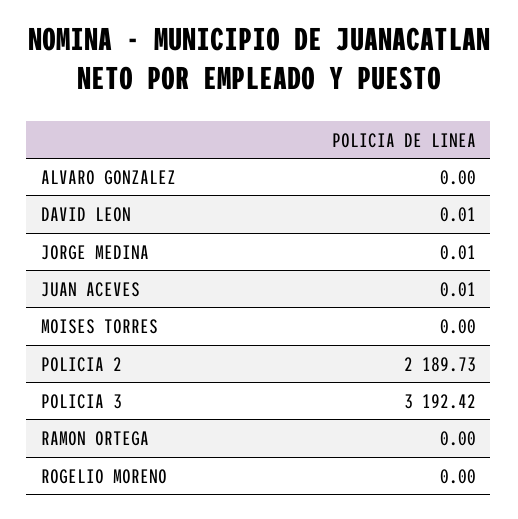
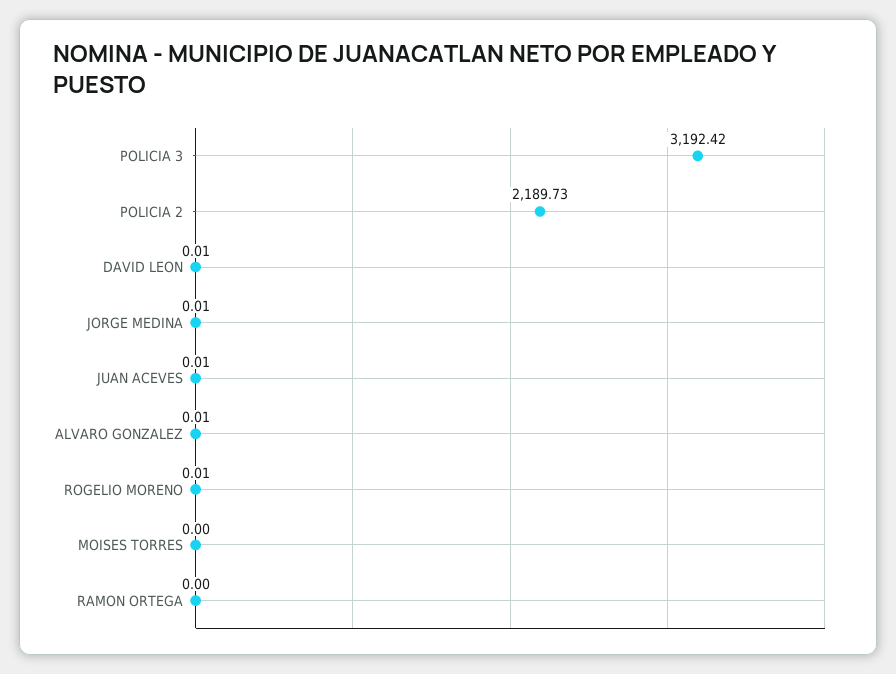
ALVARO GONZALEZ: 0 -> 0.01
ROGELIO MORENO: 0 -> 0.01

